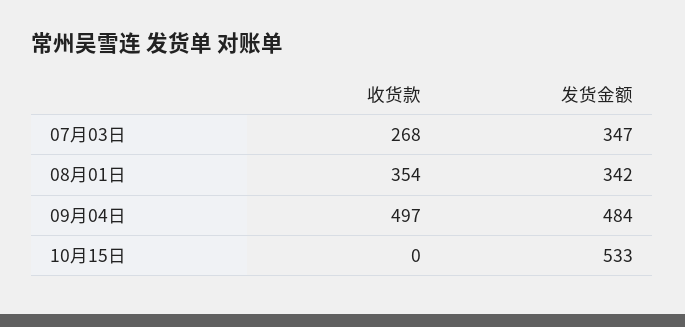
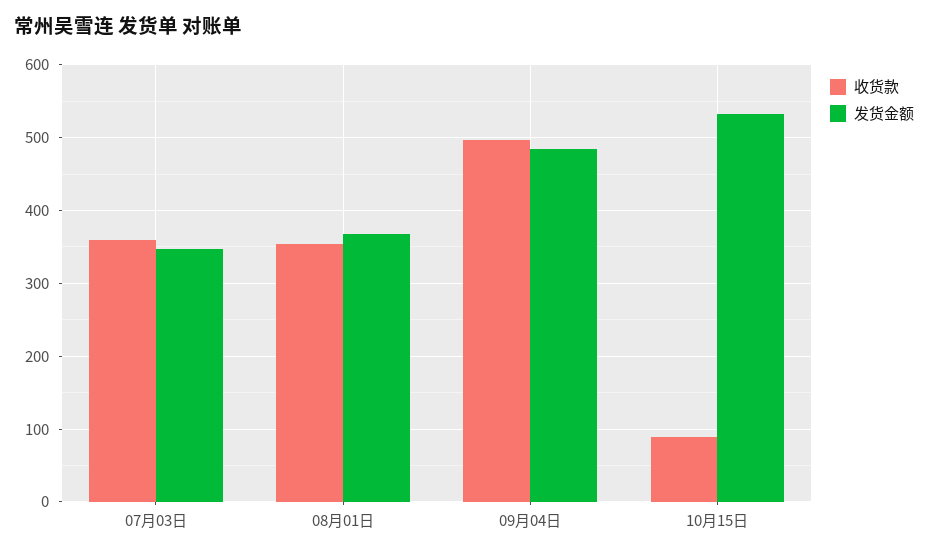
收货款, 07月03日: 268 -> 360
发货金额, 08月01日: 342 -> 370
收货款, 10月15日: 0 -> 90

